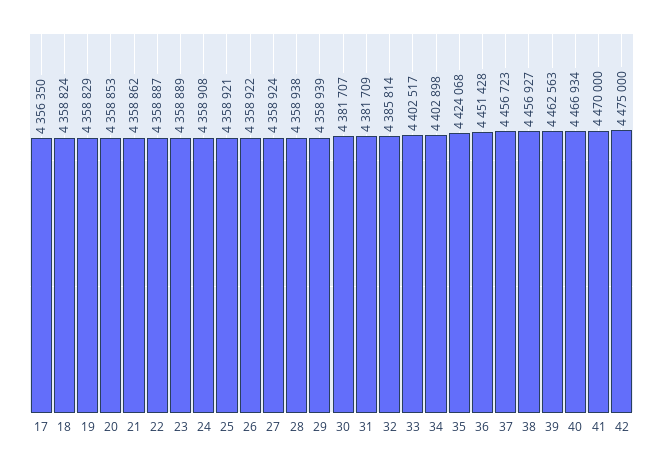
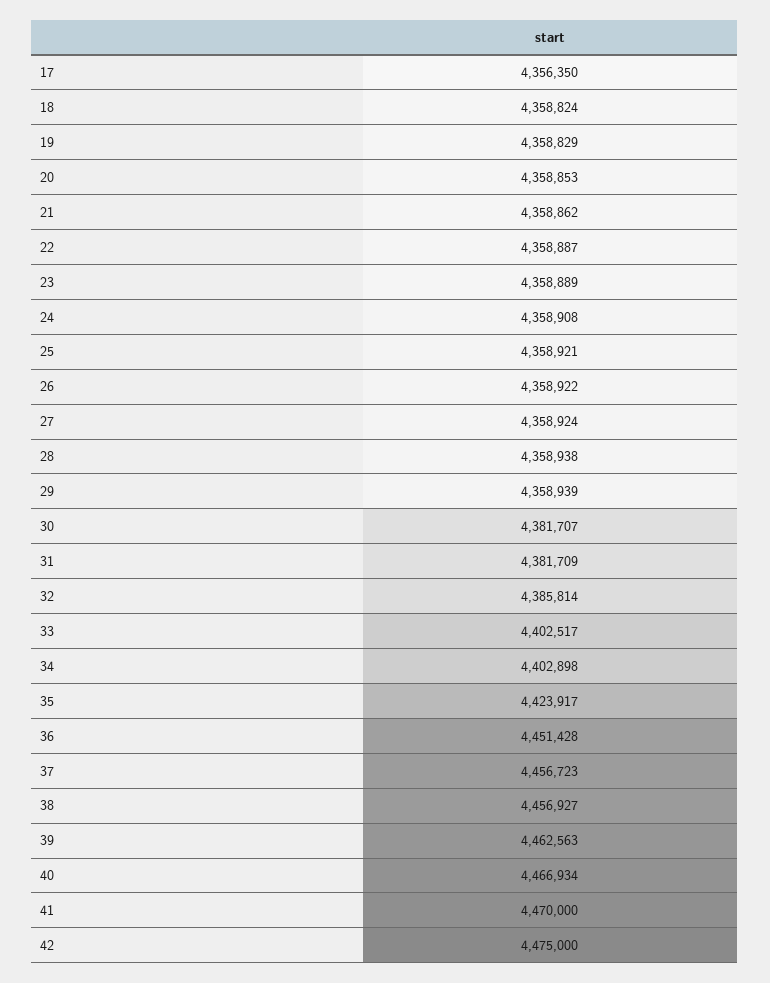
35: 4424068 -> 4423917

